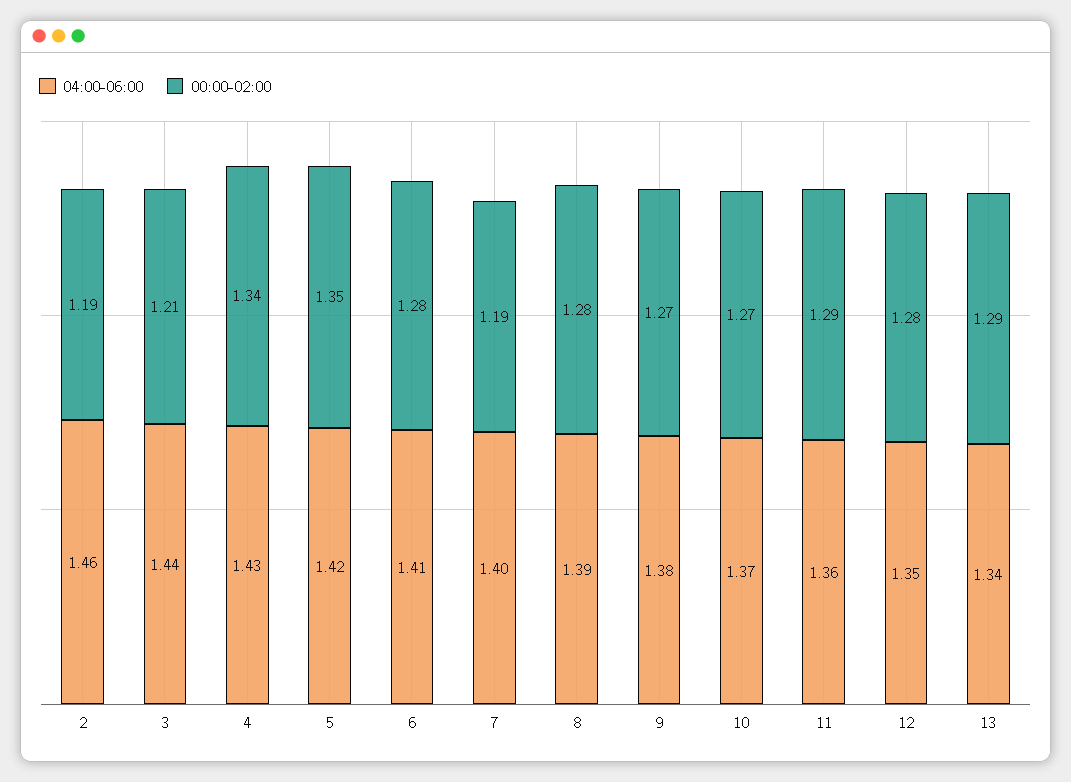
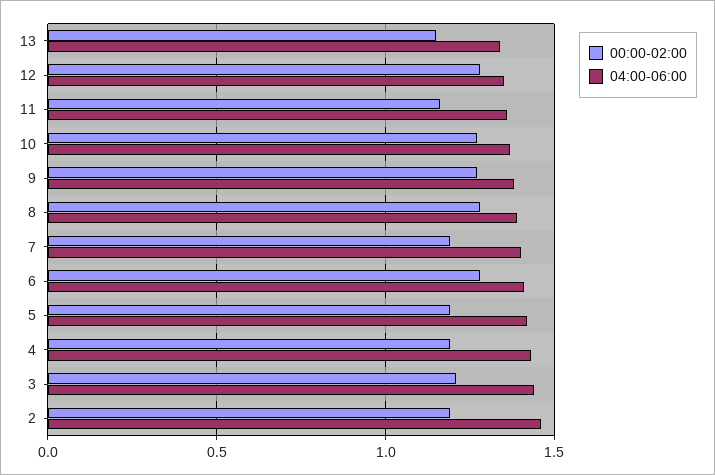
00:00-02:00, 4: 1.34 -> 1.2
00:00-02:00, 5: 1.35 -> 1.2
00:00-02:00, 11: 1.29 -> 1.15
00:00-02:00, 13: 1.29 -> 1.15

